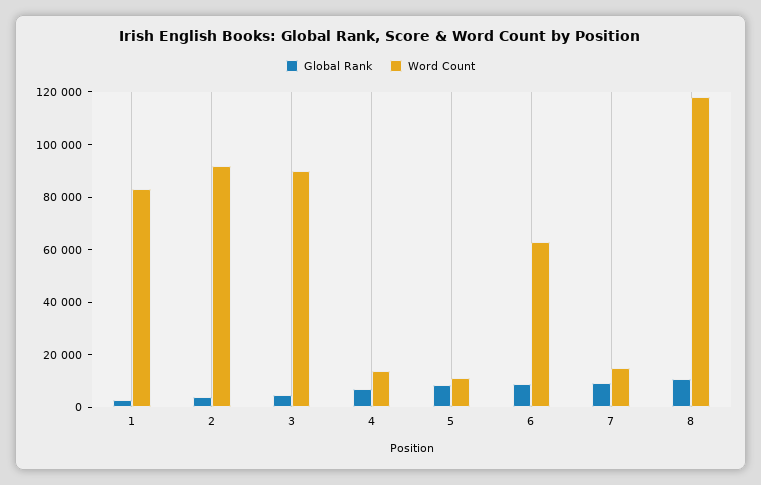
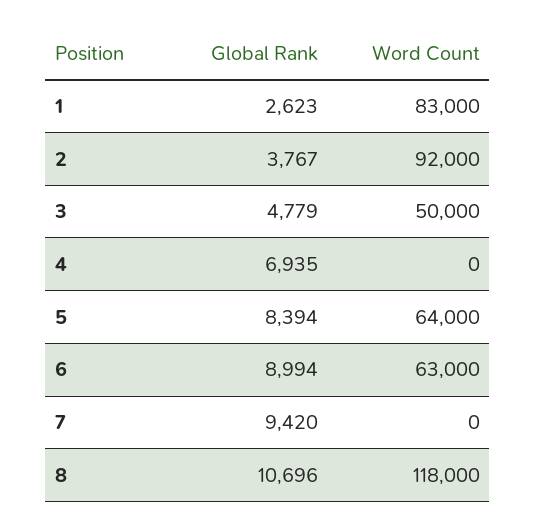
Word Count, 3: 90000 -> 50000
Word Count, 4: 15000 -> 0
Word Count, 5: 10000 -> 64000
Word Count, 7: 15000 -> 0

